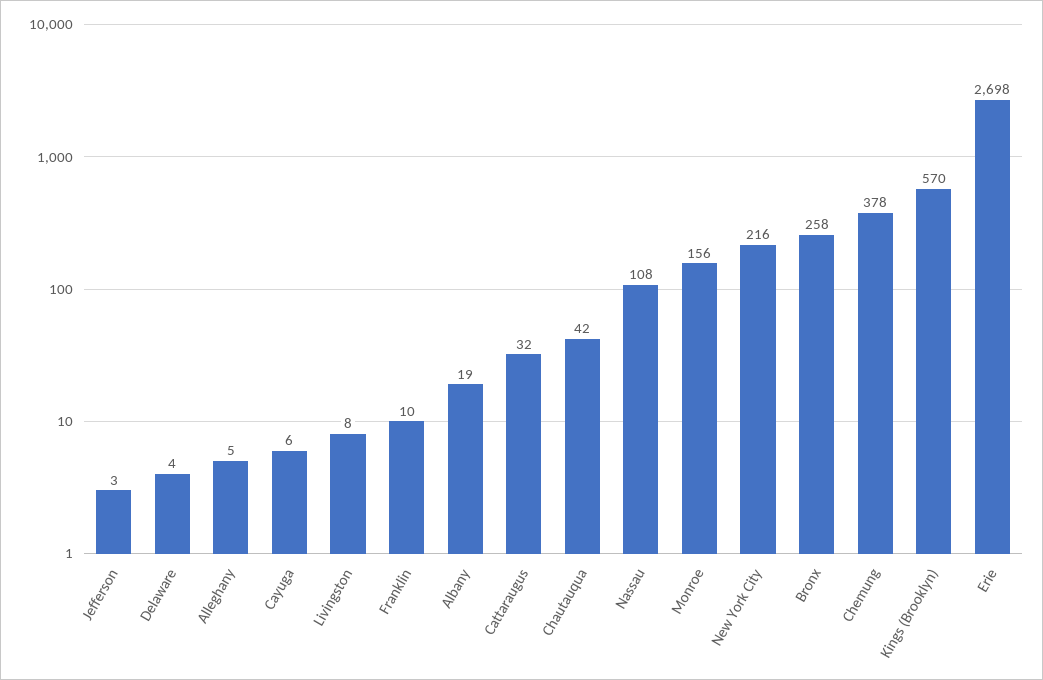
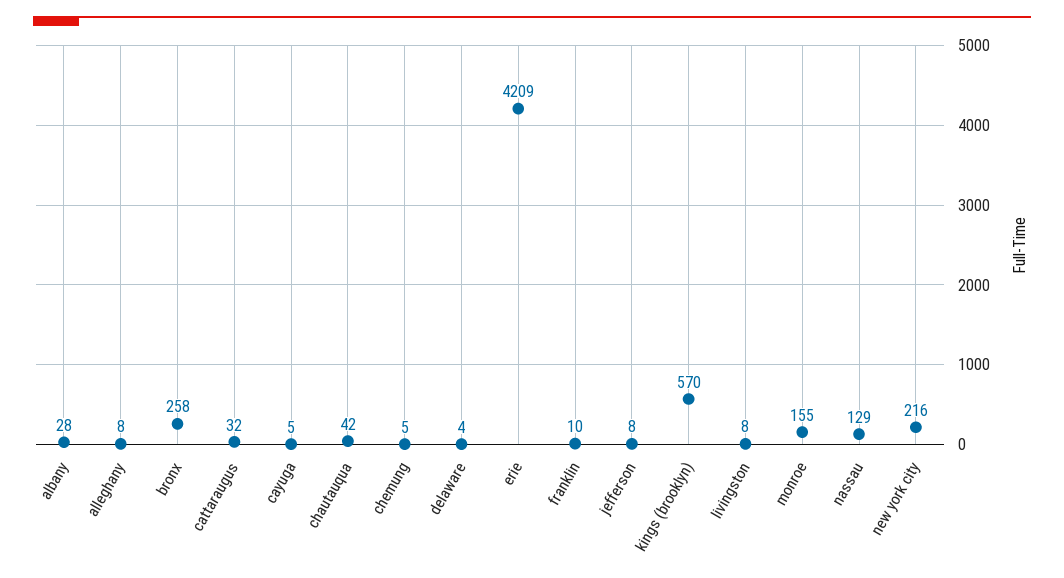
Jefferson: 3 -> 8
Alleghany: 5 -> 8
Cayuga: 6 -> 5
Albany: 19 -> 28
Nassau: 108 -> 129
Monroe: 156 -> 155
Chemung: 378 -> 5
Erie: 2698 -> 4209

